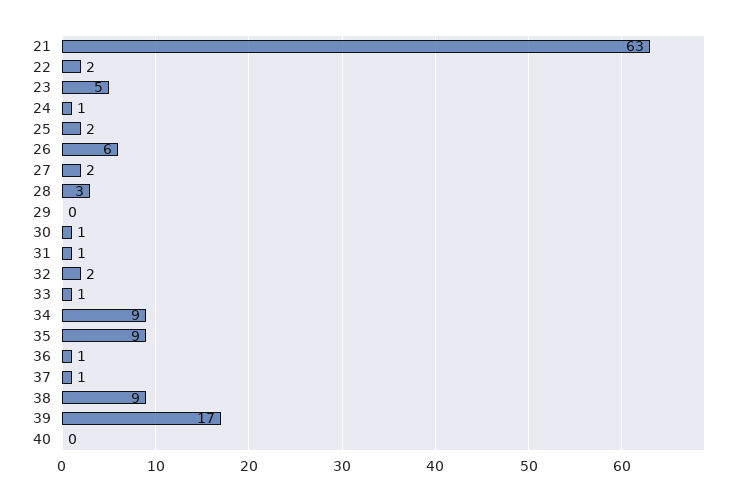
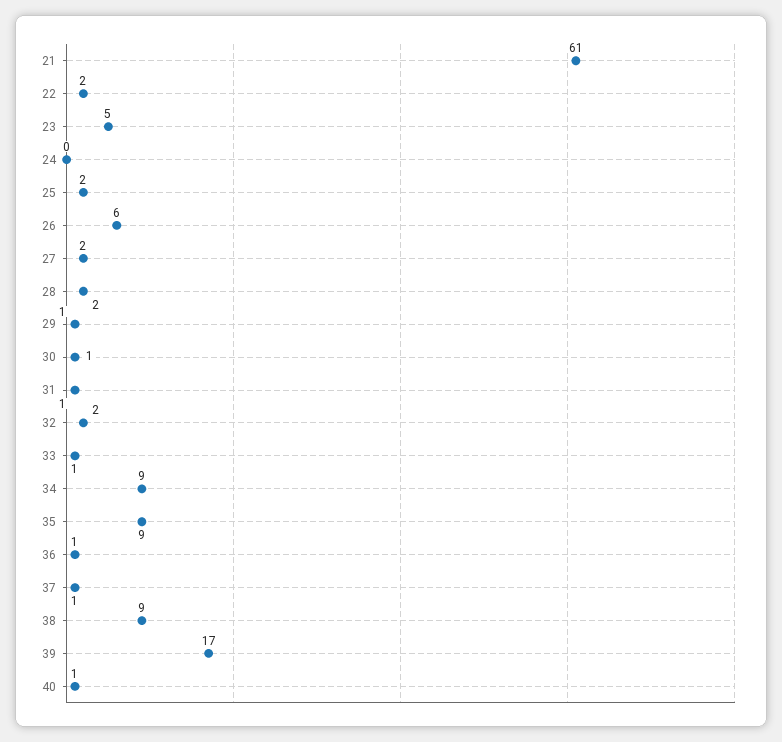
21: 63 -> 61
24: 1 -> 0
28: 3 -> 2
29: 0 -> 1
40: 0 -> 1

